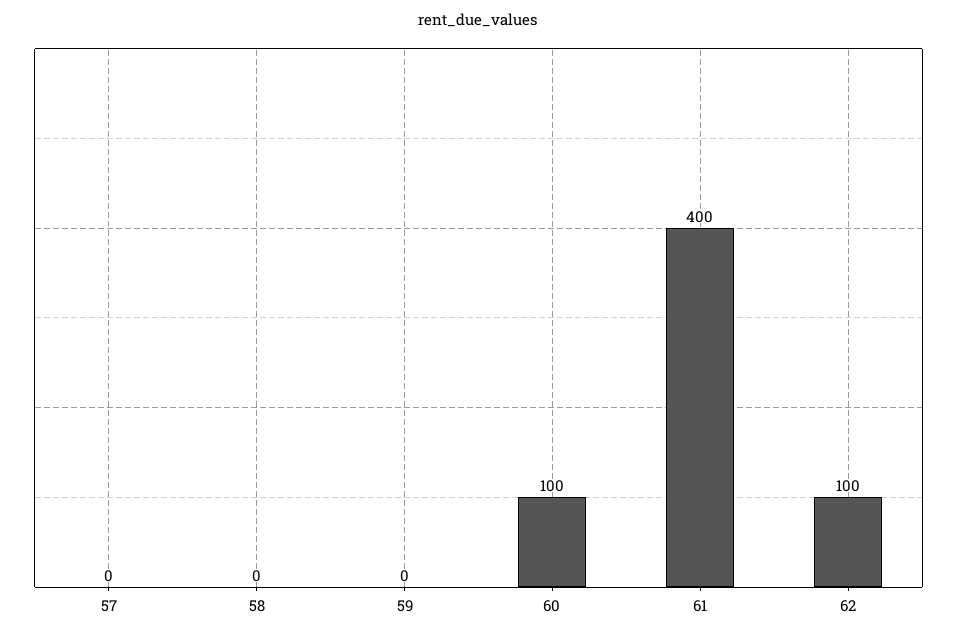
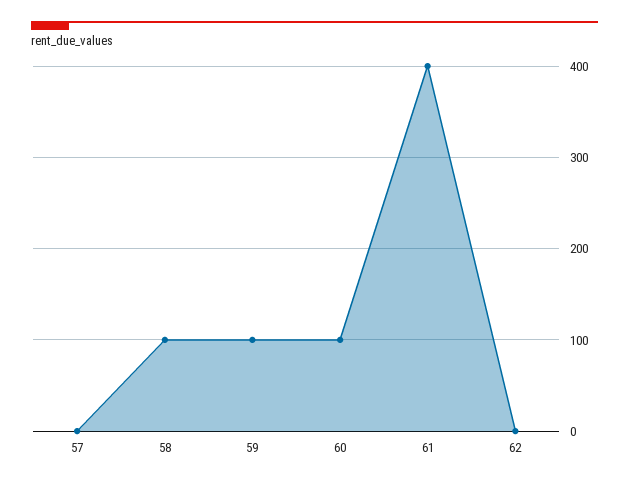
58: 0 -> 100
59: 0 -> 100
62: 100 -> 0

